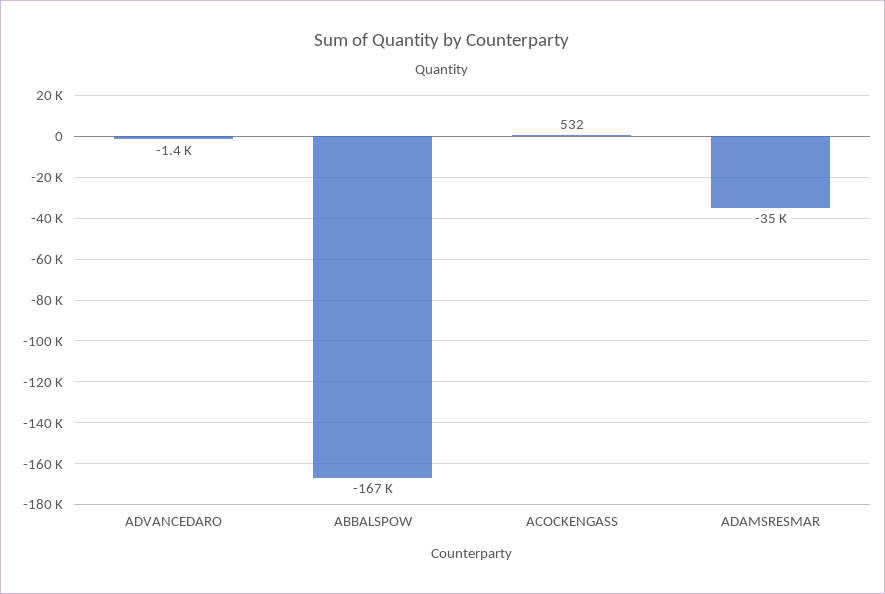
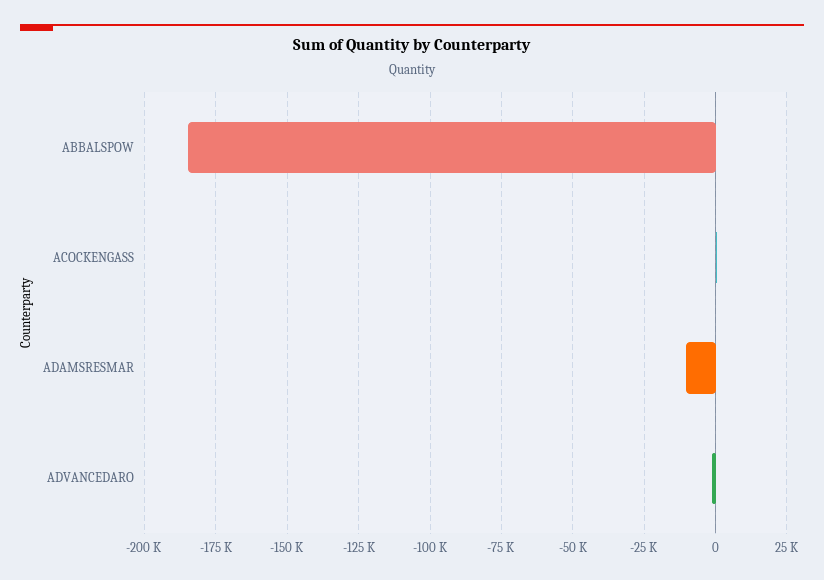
ABBALSPOW: -167000 -> -185000
ADAMSRESMAR: -35000 -> -10000

